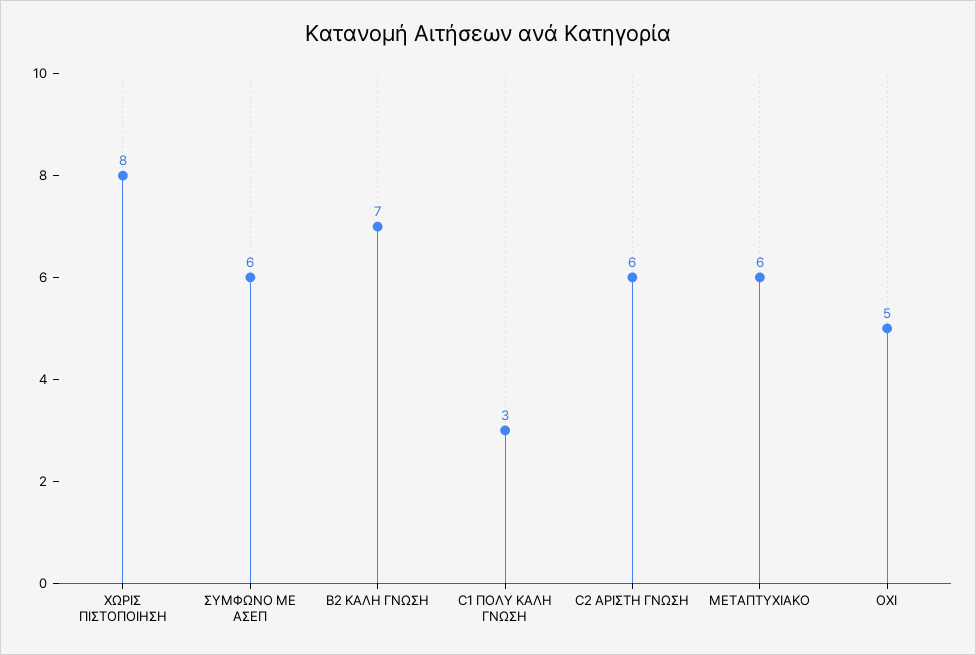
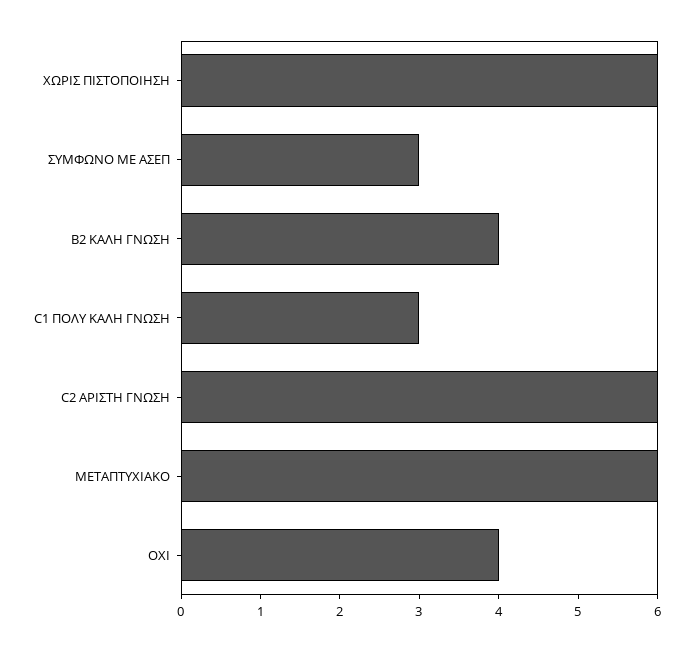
ΧΩΡΙΣ ΠΙΣΤΟΠΟΙΗΣΗ: 8 -> 6
ΣΥΜΦΩΝΟ ΜΕ ΑΣΕΠ: 6 -> 3
B2 ΚΑΛΗ ΓΝΩΣΗ: 7 -> 4
ΟΧΙ: 5 -> 4

